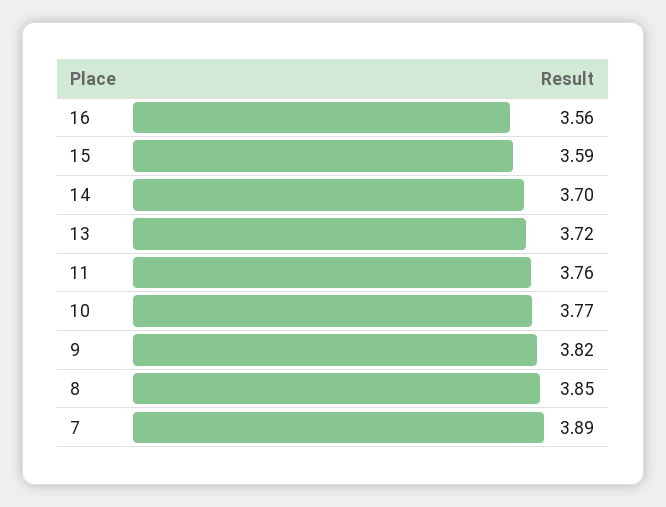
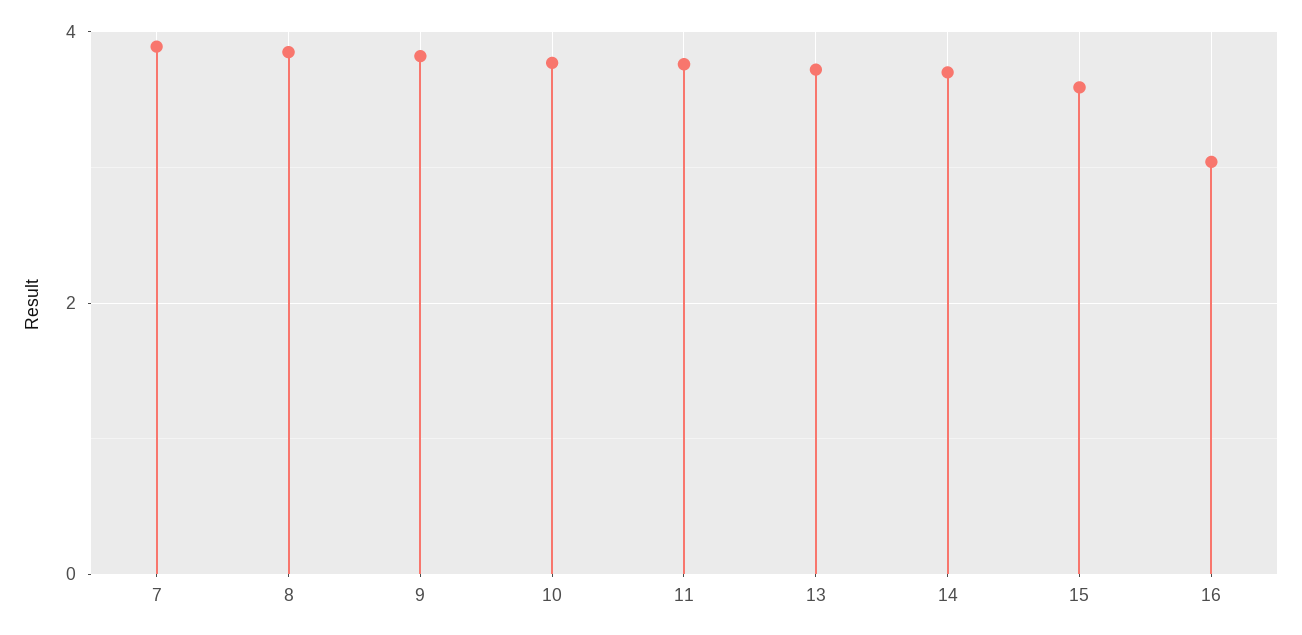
16: 3.56 -> 3

